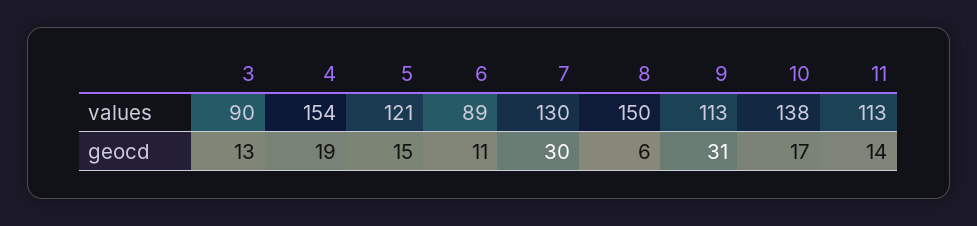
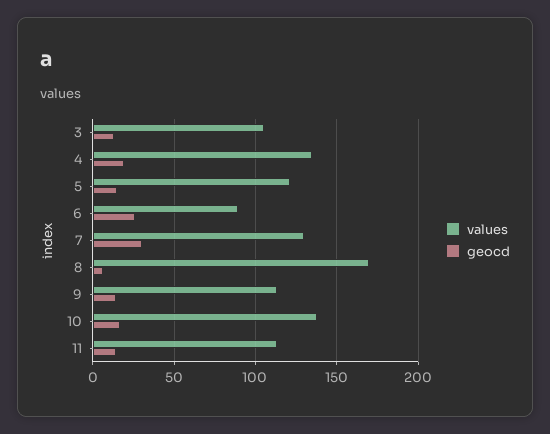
values, 3: 90 -> 105
values, 4: 154 -> 135
values, 8: 150 -> 170
geocd, 6: 11 -> 25
geocd, 9: 31 -> 15

